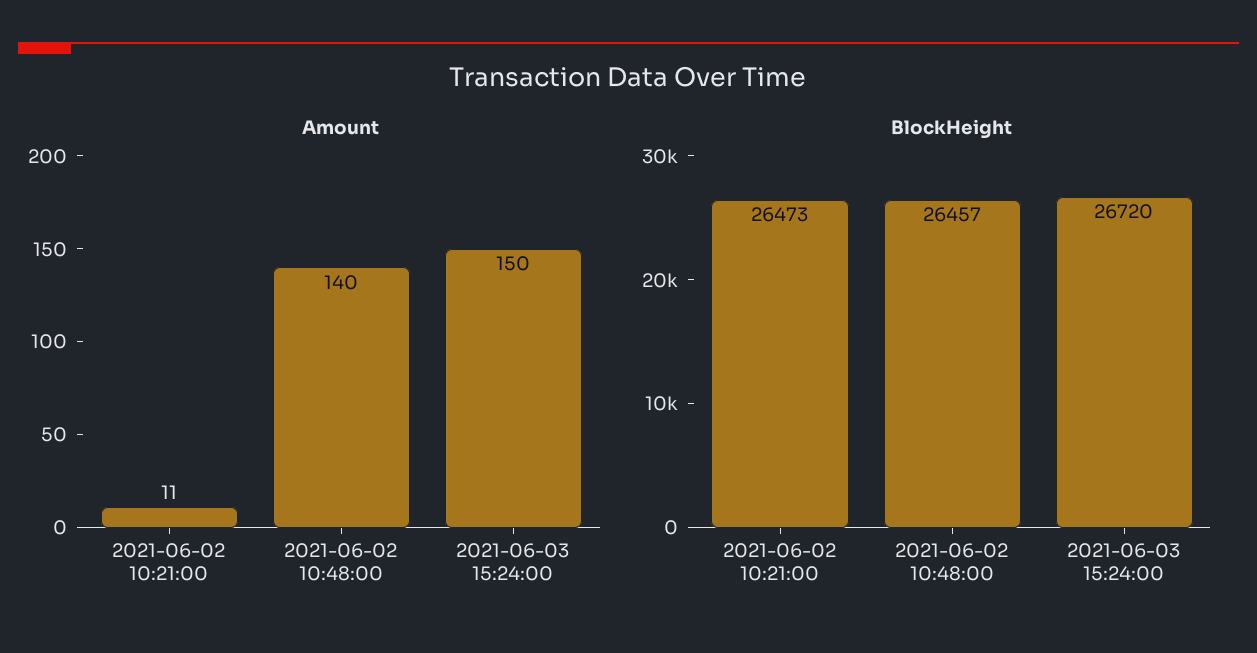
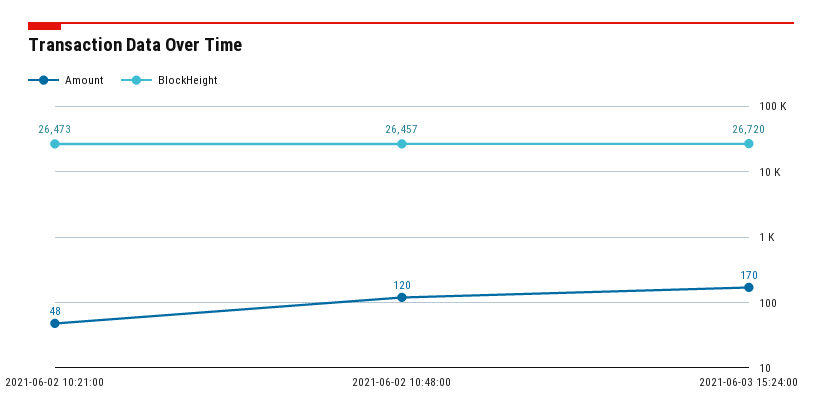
Amount, 2021-06-02 10:21:00: 11 -> 48
Amount, 2021-06-02 10:48:00: 140 -> 120
Amount, 2021-06-03 15:24:00: 150 -> 170

